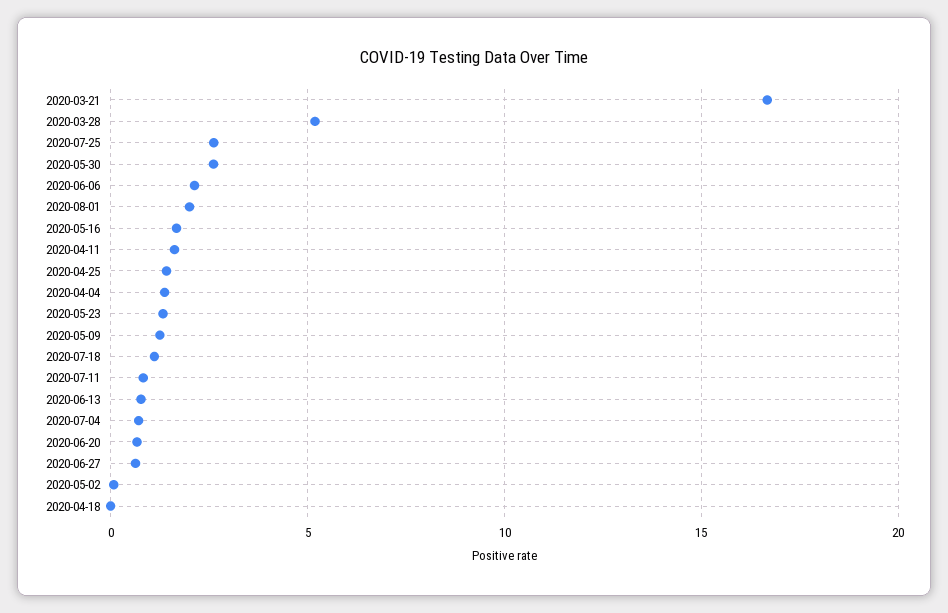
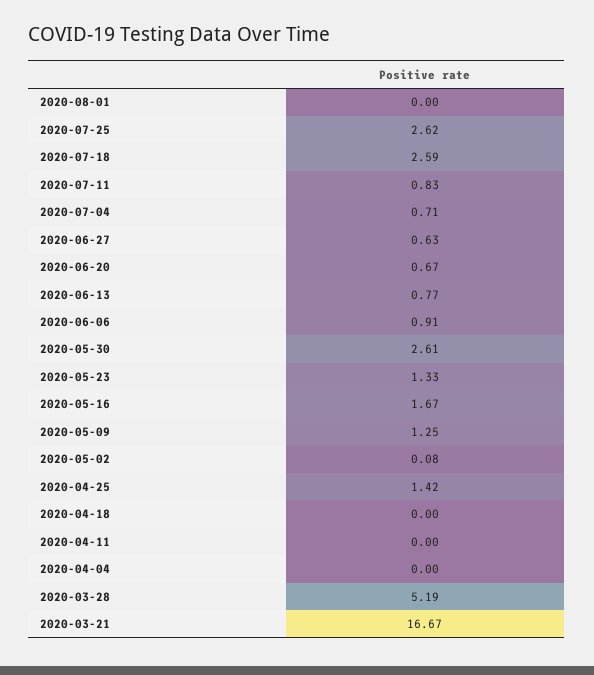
2020-06-06: 2 -> 0.91
2020-08-01: 2 -> 0
2020-04-11: 1.5 -> 0
2020-04-04: 1.5 -> 0
2020-07-18: 1 -> 2.59

